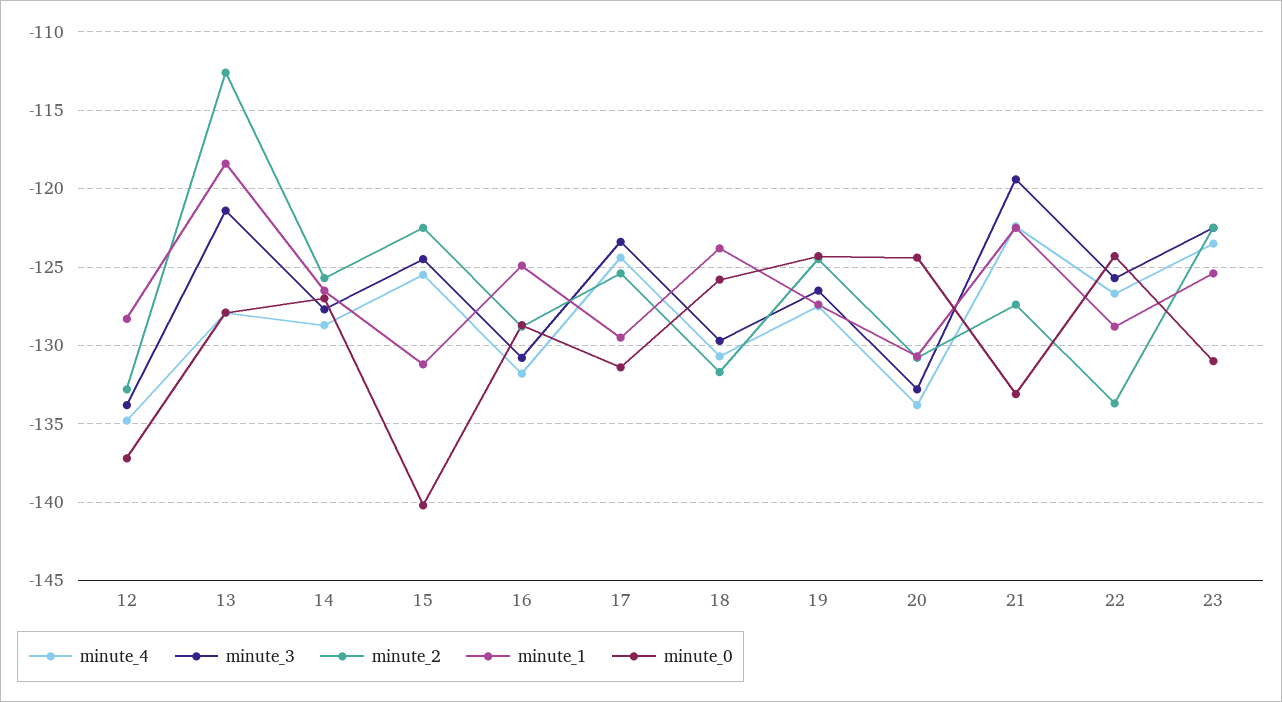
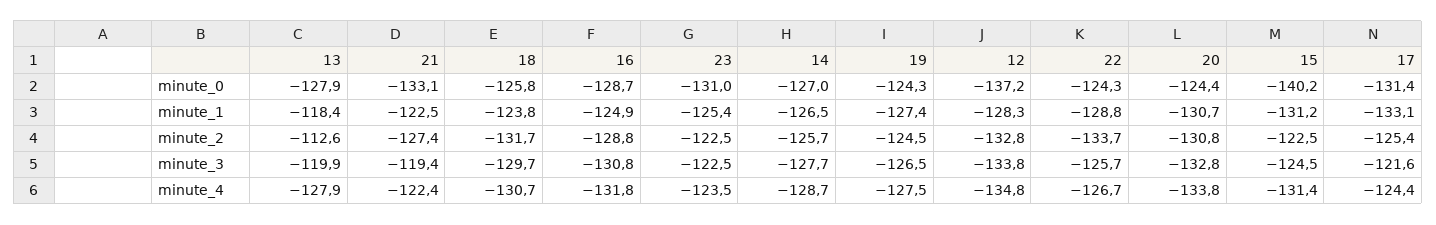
minute_3, 13: -121.5 -> -119.9
minute_4, 15: -125.5 -> -131.4
minute_3, 17: -123.5 -> -121.6
minute_1, 17: -129.5 -> -133.1

